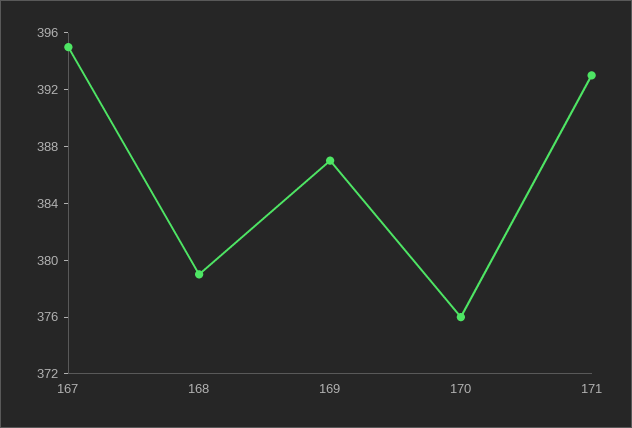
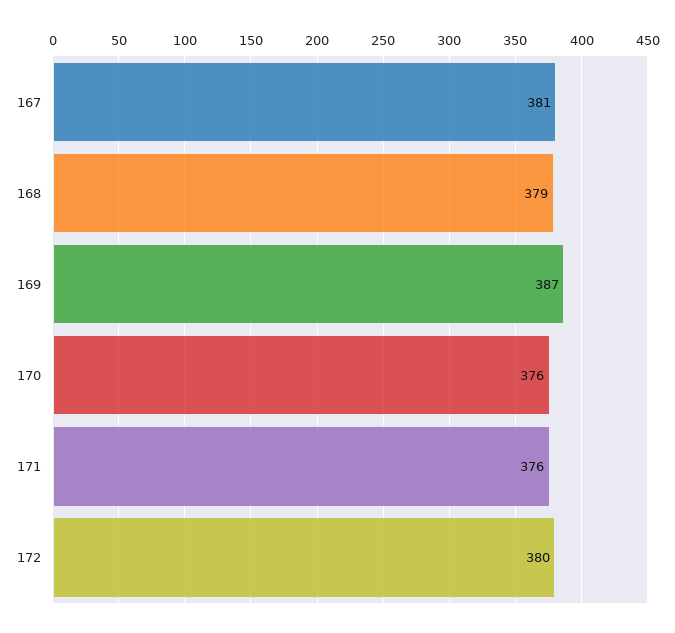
167: 395 -> 381
171: 393 -> 376
172: none -> 380

